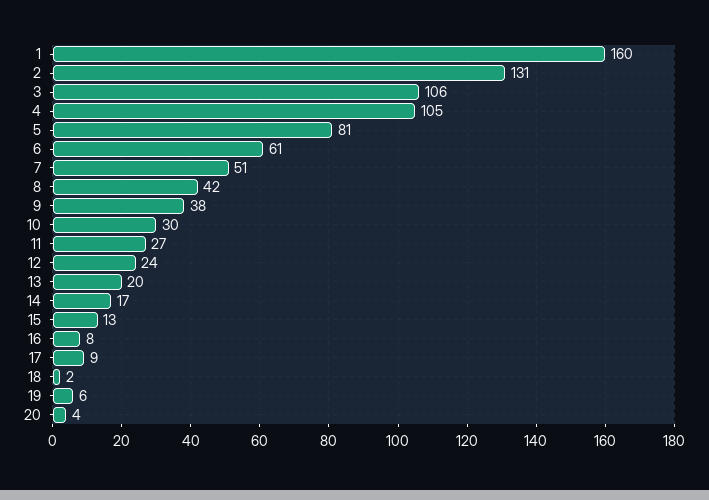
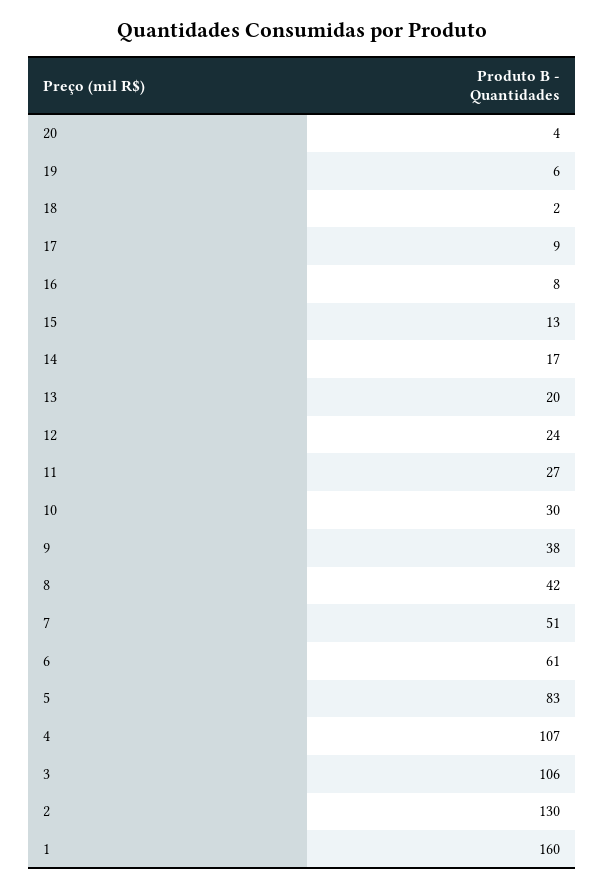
2: 131 -> 130
4: 105 -> 107
5: 81 -> 83

